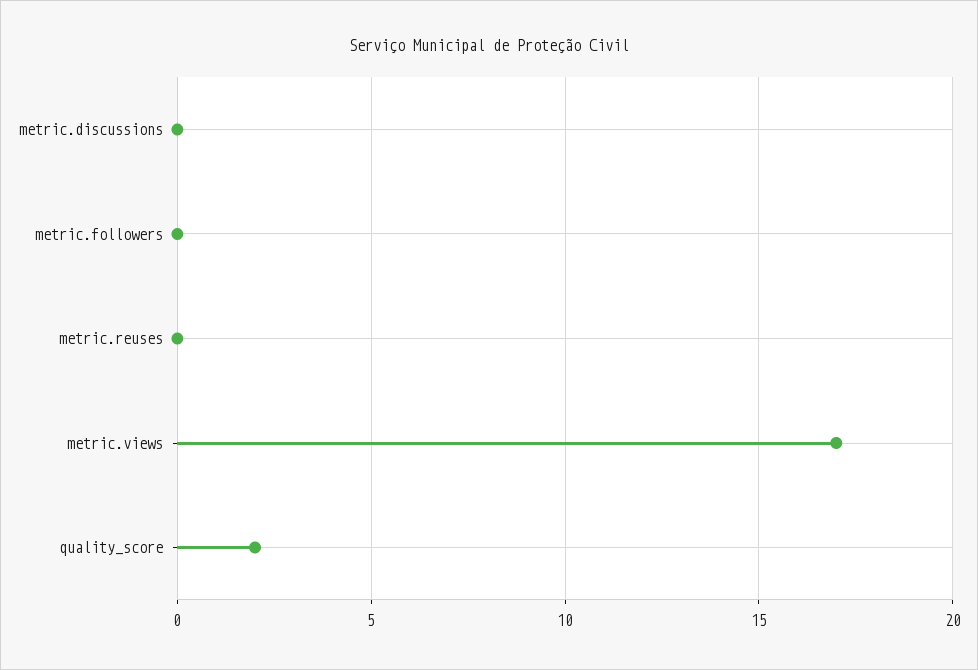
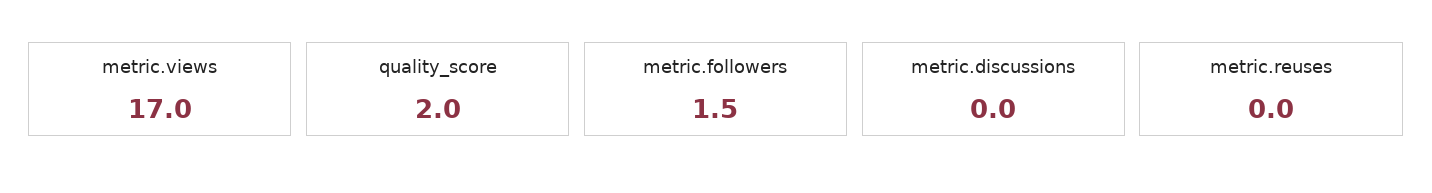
metric.followers: 0 -> 1.5

